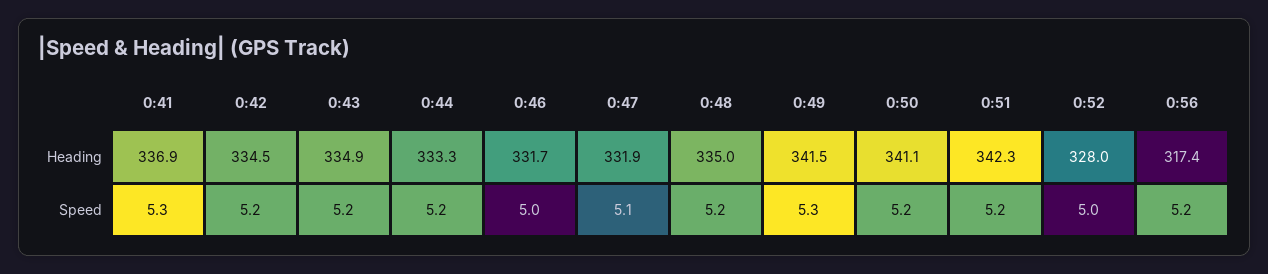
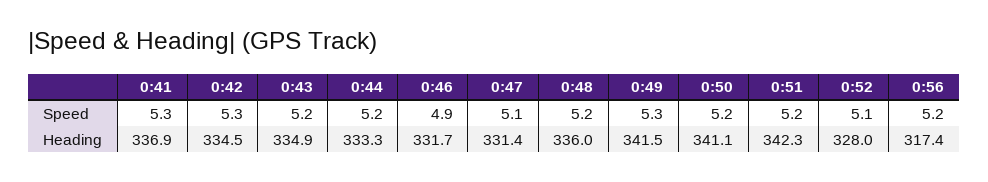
0:47, Heading: 331.9 -> 331.4
0:48, Heading: 335 -> 336
0:42, Speed: 5.2 -> 5.3
0:46, Speed: 5 -> 4.9
0:52, Speed: 5 -> 5.1

